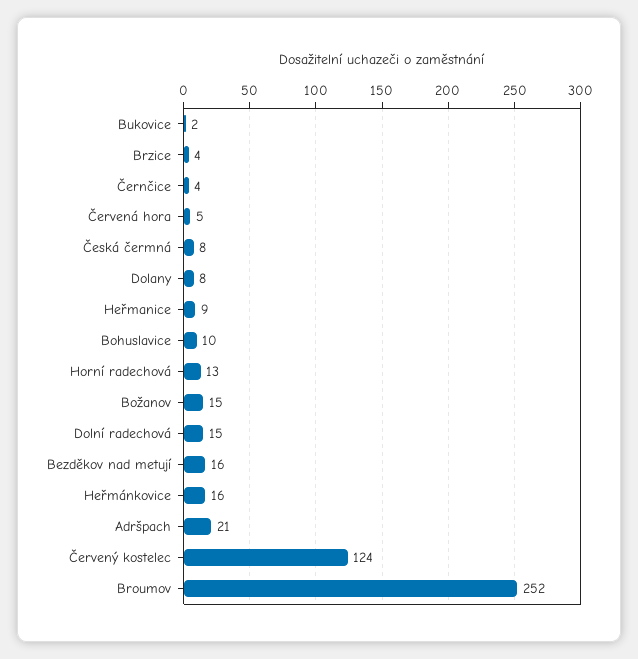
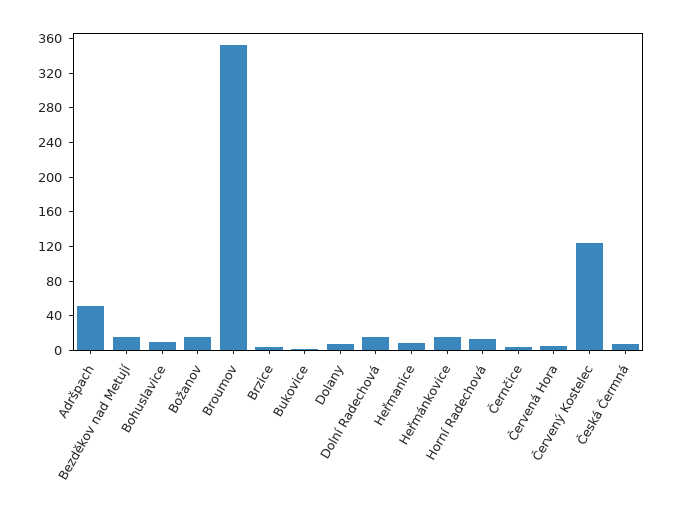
Adršpach: 21 -> 50
Broumov: 252 -> 350

